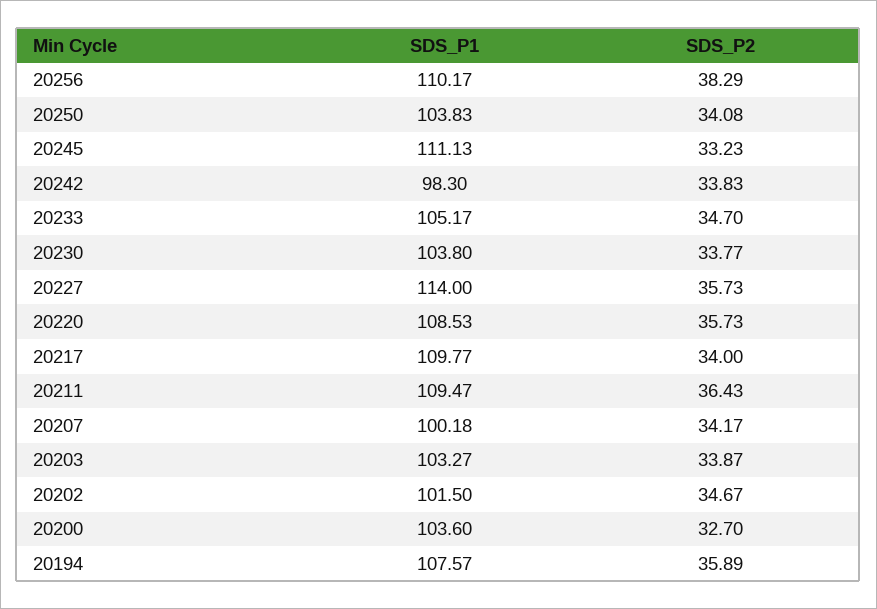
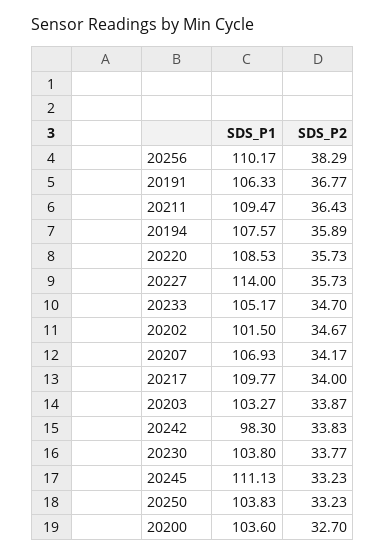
SDS_P2, 20250: 34.08 -> 33.23
SDS_P1, 20207: 100.18 -> 106.93
SDS_P1, 20191: none -> 106.33
SDS_P2, 20191: none -> 36.77

